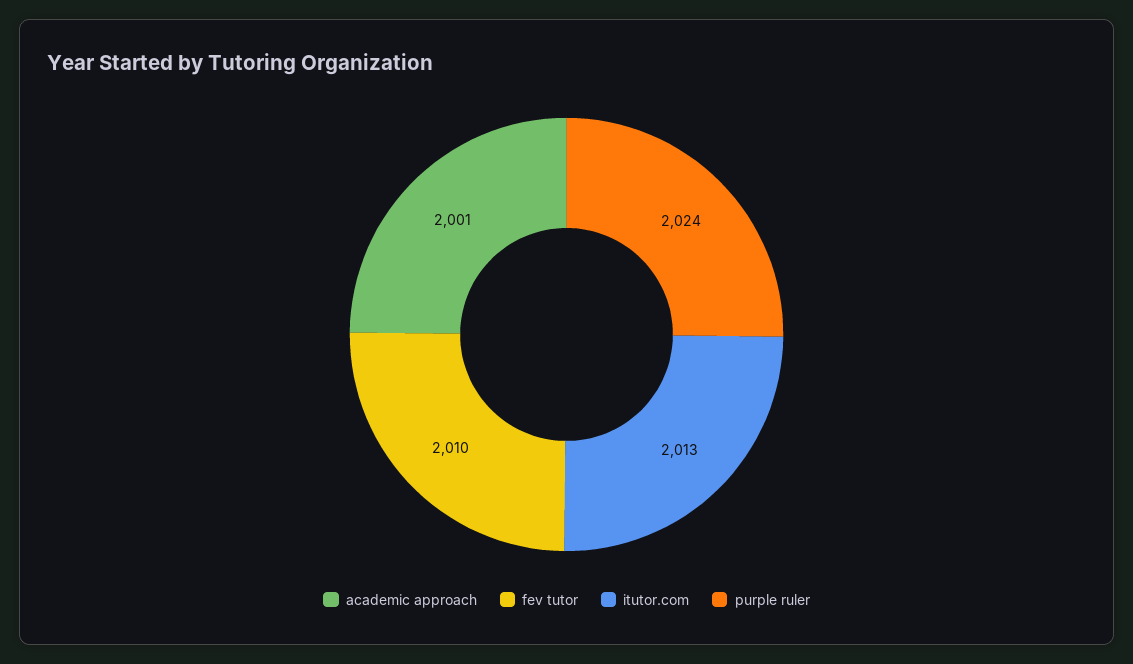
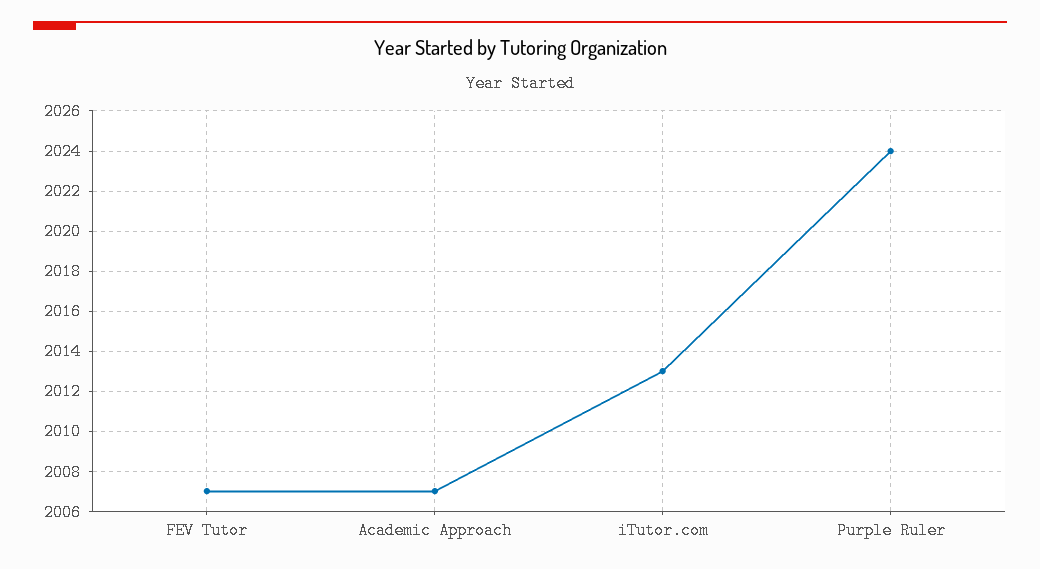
academic approach: 2001 -> 2007
fev tutor: 2010 -> 2007

